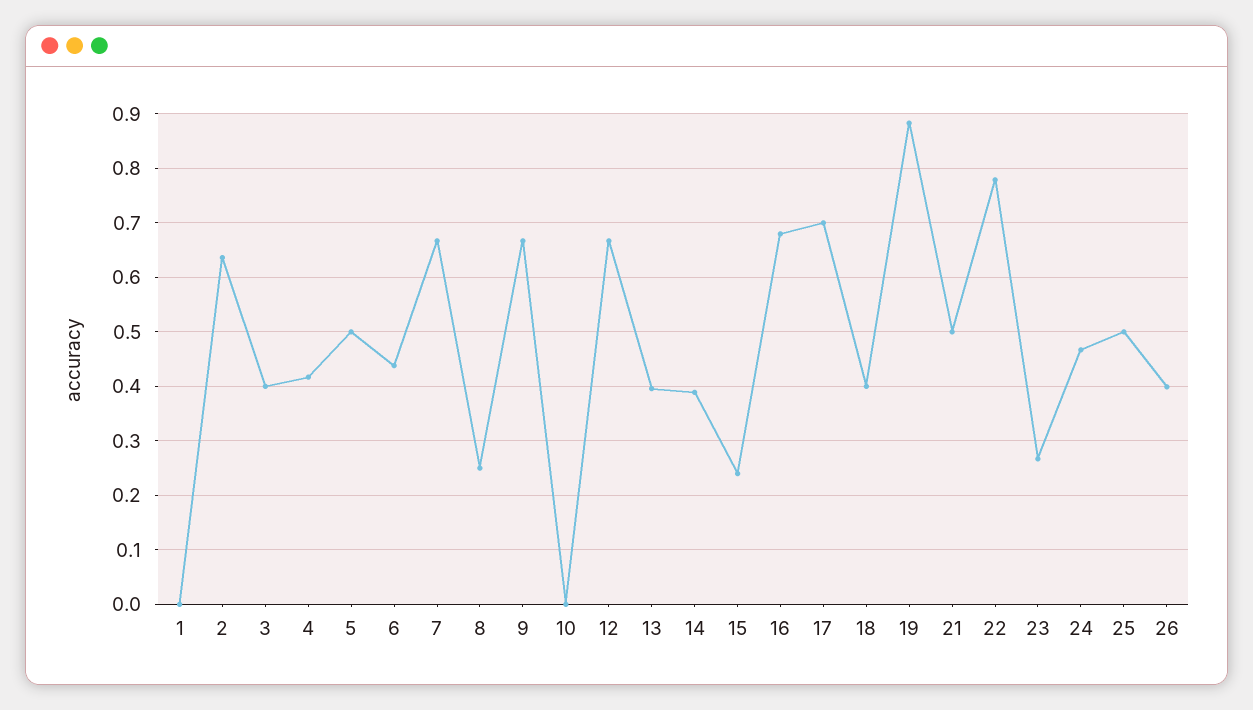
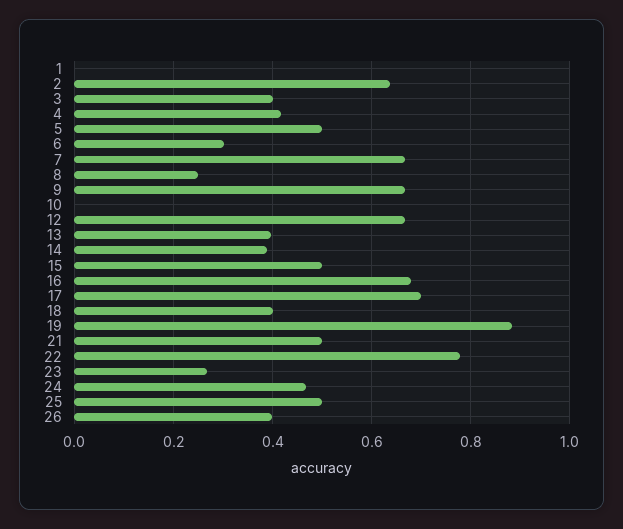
6: 0.44 -> 0.3
15: 0.24 -> 0.5

